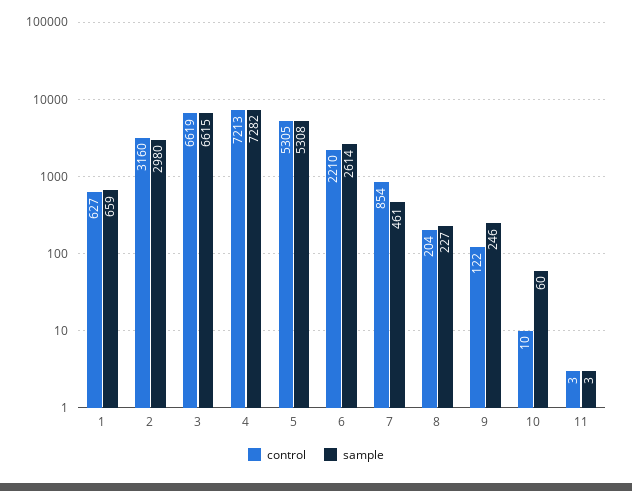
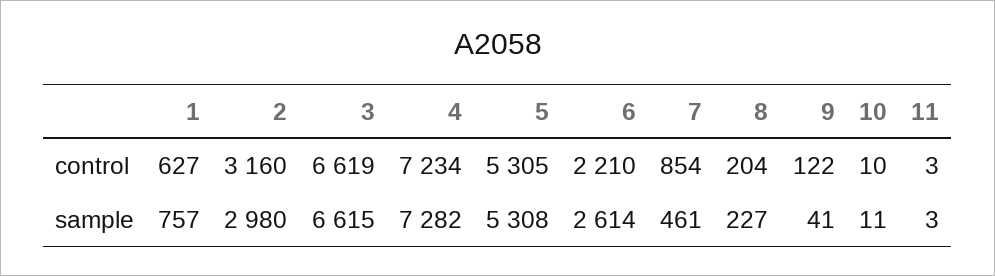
sample, 1: 659 -> 757
control, 4: 7213 -> 7234
sample, 9: 246 -> 41
sample, 10: 60 -> 11

